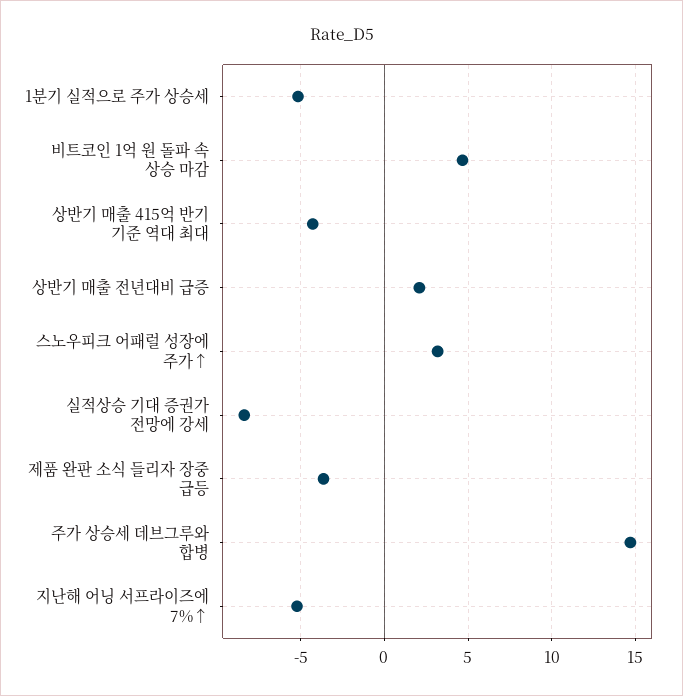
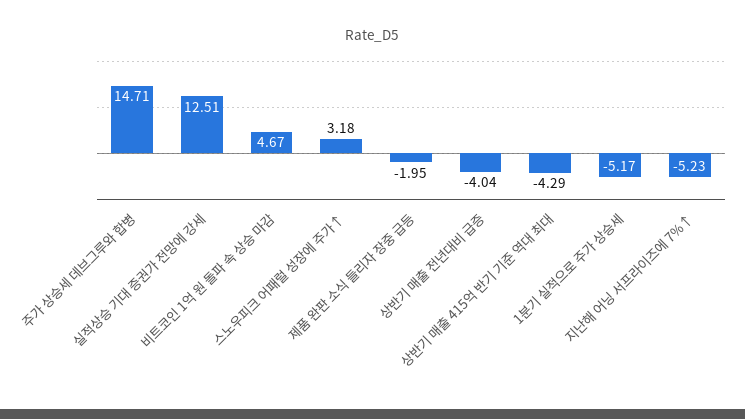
상반기 매출 전년대비 급증: 2 -> -4.04
실적상승 기대 증권가 전망에 강세: -8.5 -> 12.51
제품 완판 소식 들리자 장중 급등: -3.5 -> -1.95

